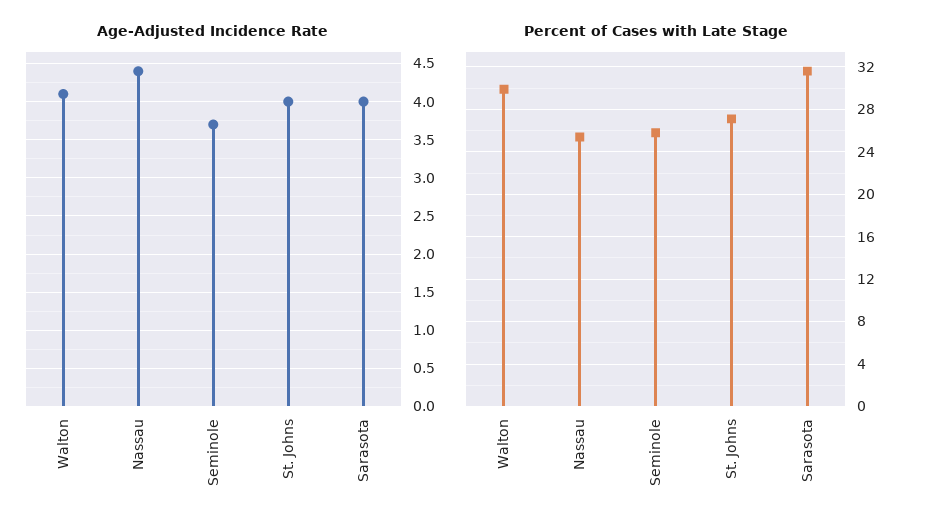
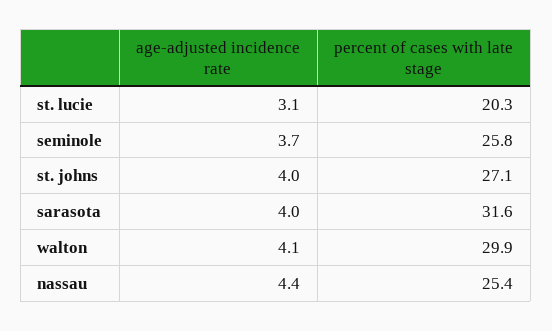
Age-Adjusted Incidence Rate, st. lucie: none -> 3.1
Percent of Cases with Late Stage, st. lucie: none -> 20.3

